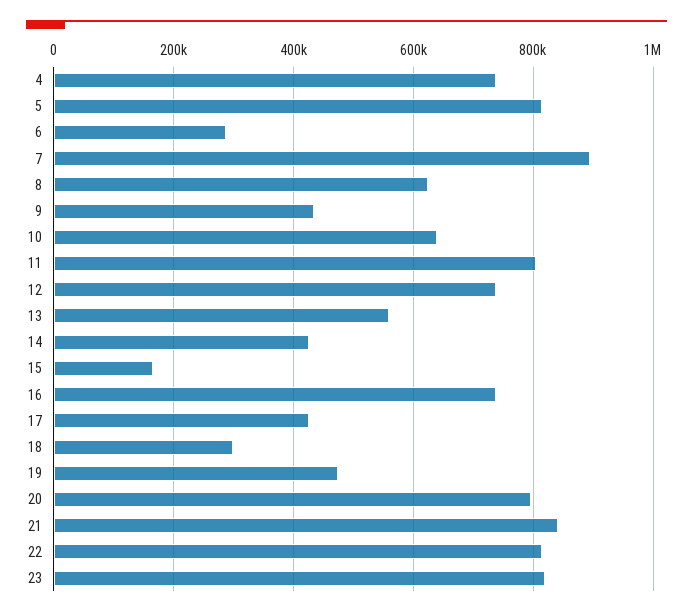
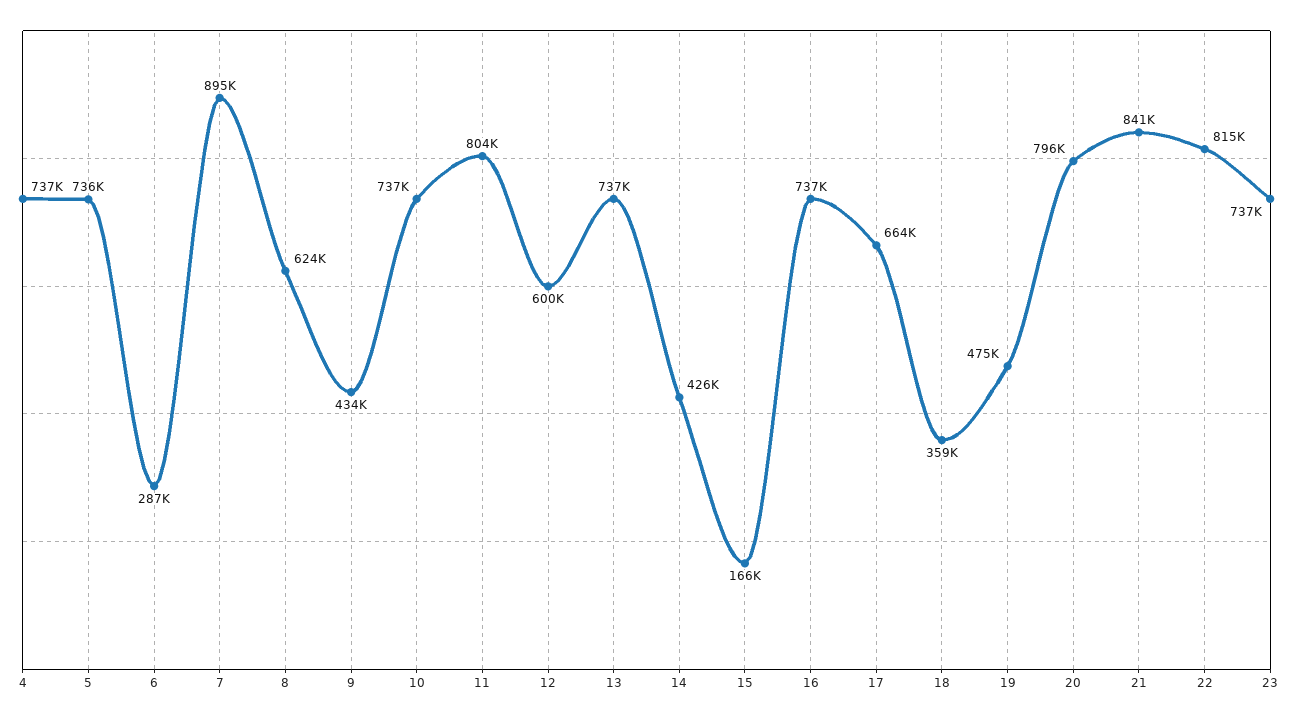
5: 820000 -> 736000
10: 640000 -> 737000
12: 740000 -> 600000
13: 560000 -> 737000
17: 420000 -> 664000
18: 300000 -> 359000
23: 820000 -> 737000

